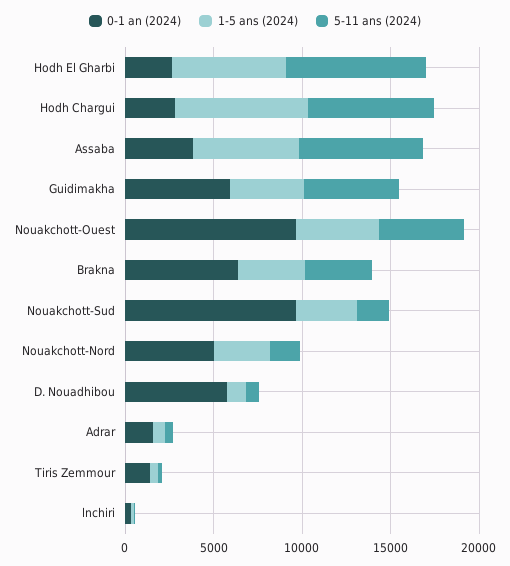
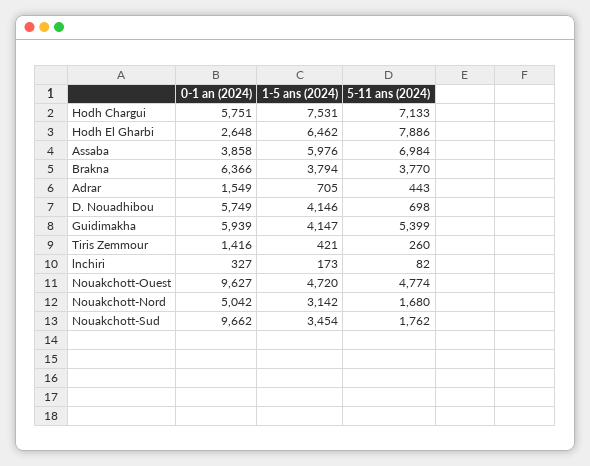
0-1 an (2024), Hodh Chargui: 3000 -> 5751
1-5 ans (2024), D. Nouadhibou: 1000 -> 4146

